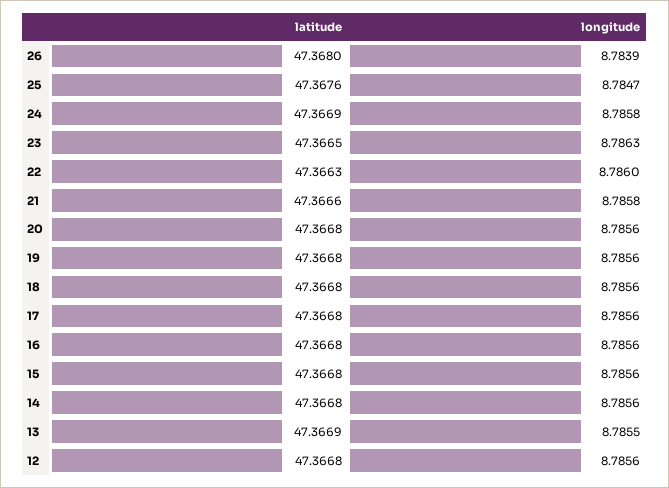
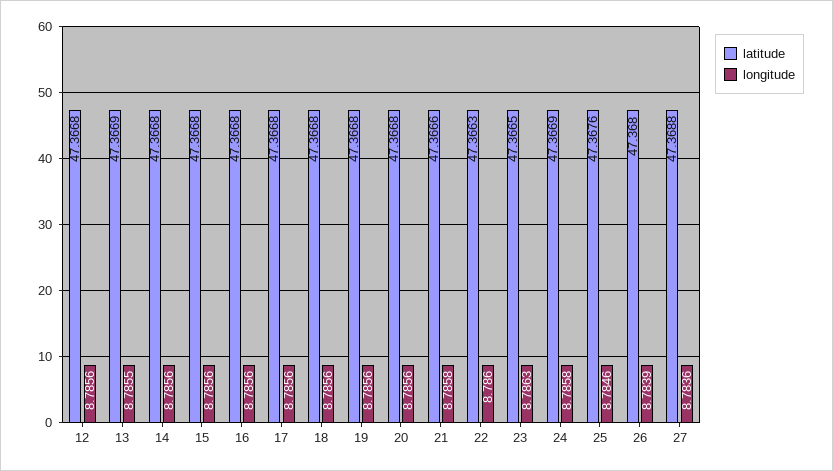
longitude, 25: 8.7847 -> 8.7846
latitude, 27: none -> 47.3688
longitude, 27: none -> 8.7836

